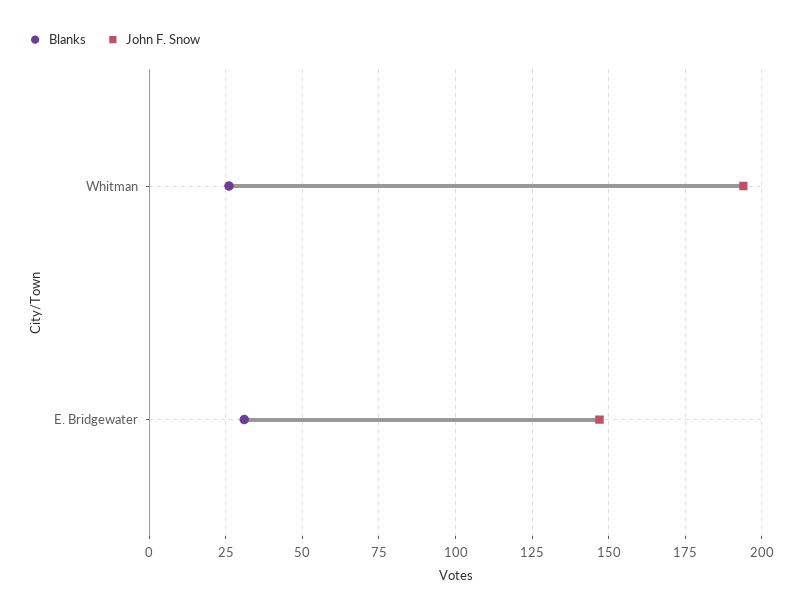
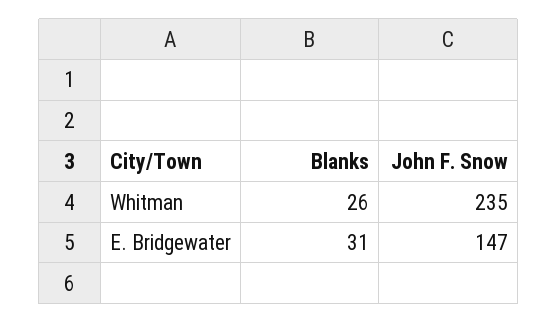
John F. Snow, Whitman: 195 -> 235

